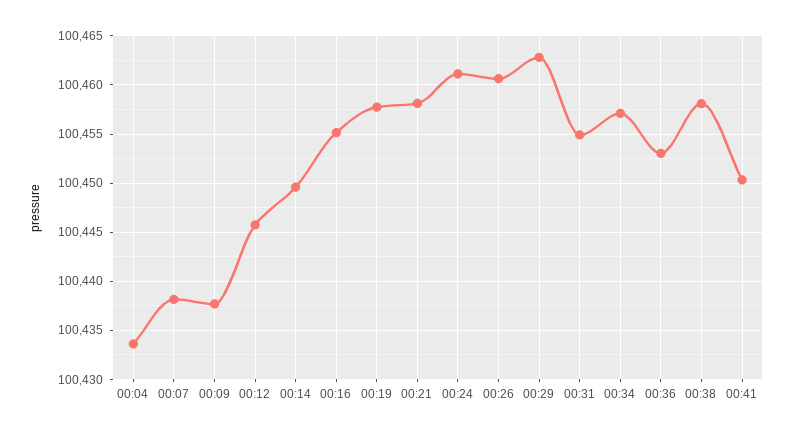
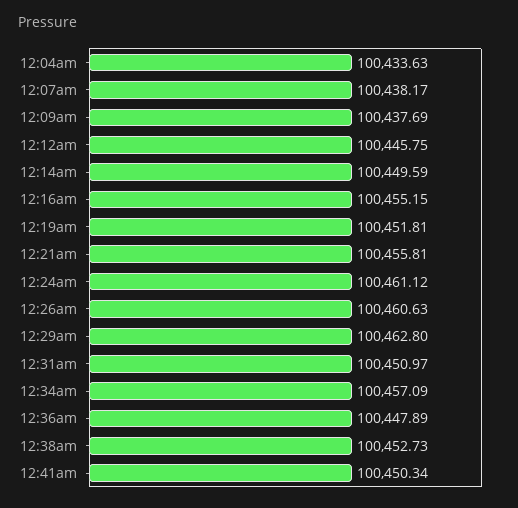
00:19: 100458 -> 100451.81
00:21: 100458 -> 100455.81
00:31: 100455 -> 100450.97
00:36: 100453 -> 100447.89
00:38: 100458 -> 100452.73

